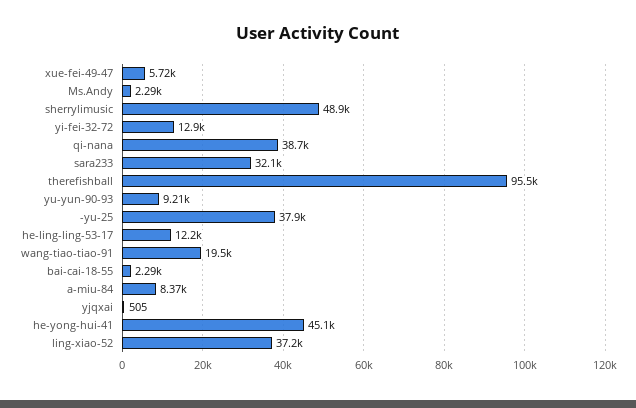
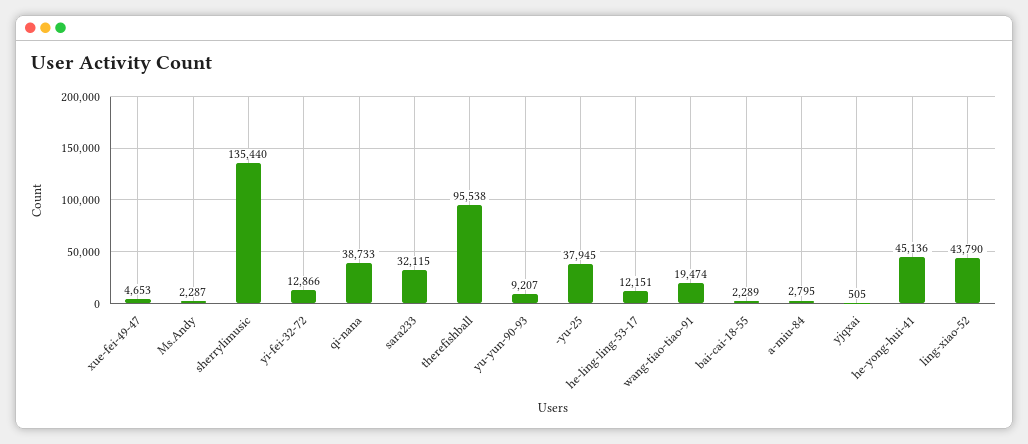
xue-fei-49-47: 5720 -> 4653
sherrylimusic: 48900 -> 135440
a-miu-84: 8370 -> 2795
ling-xiao-52: 37200 -> 43790

